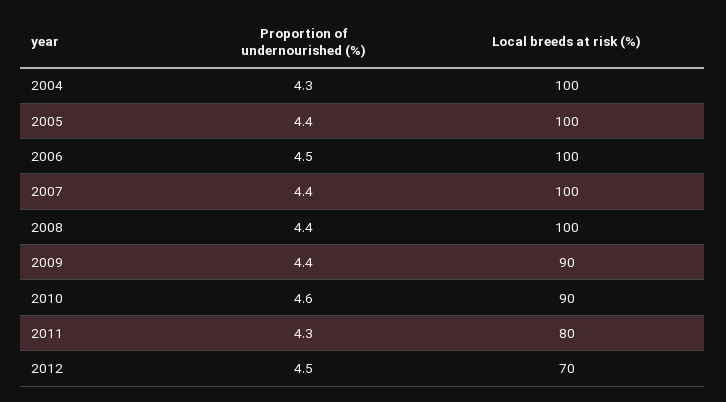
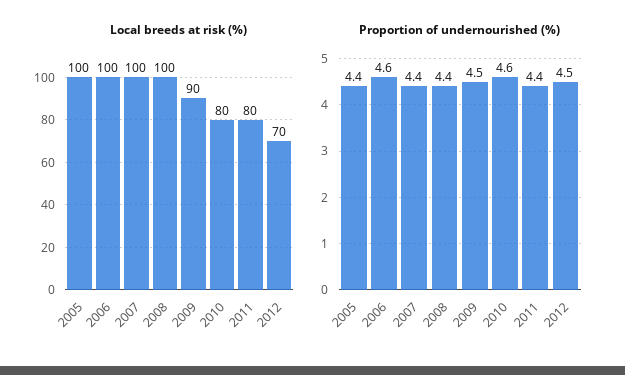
Proportion of undernourished (%), 2004: 4.3 -> none
Local breeds at risk (%), 2004: 100 -> none
Proportion of undernourished (%), 2006: 4.5 -> 4.6
Proportion of undernourished (%), 2009: 4.4 -> 4.5
Local breeds at risk (%), 2010: 90 -> 80
Proportion of undernourished (%), 2011: 4.3 -> 4.4

